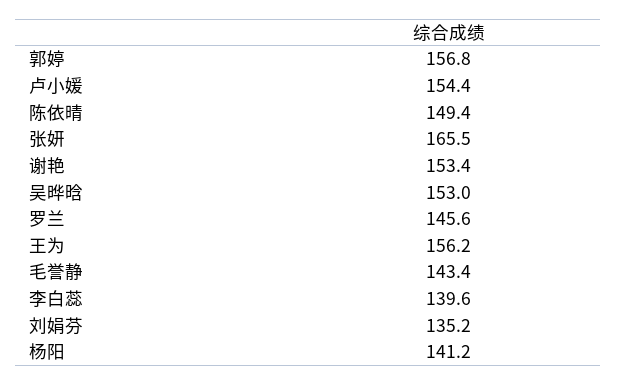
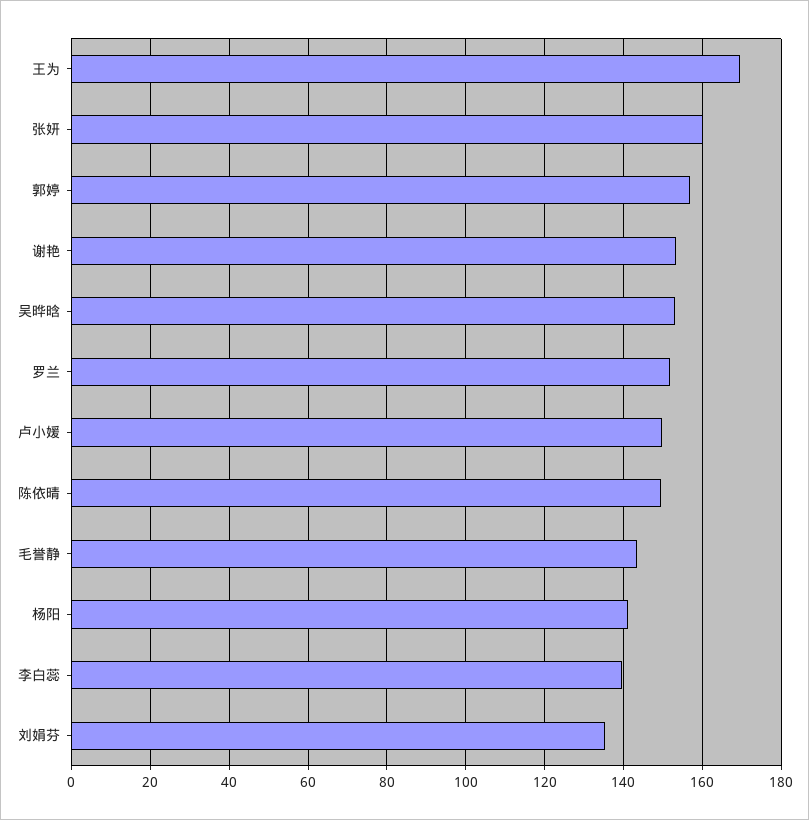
卢小媛: 154.4 -> 150
张妍: 165.5 -> 160
罗兰: 145.6 -> 152
王为: 156.2 -> 170

